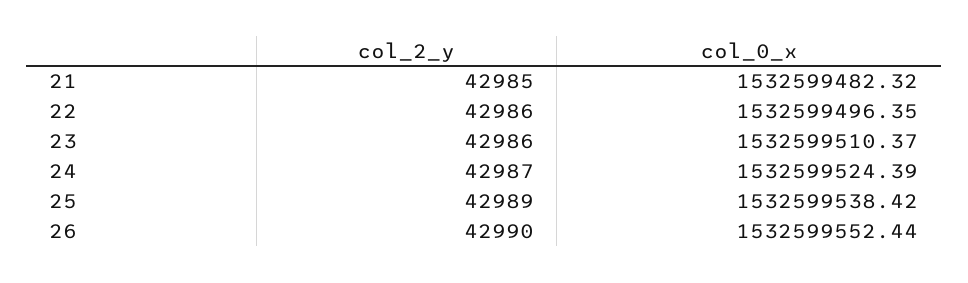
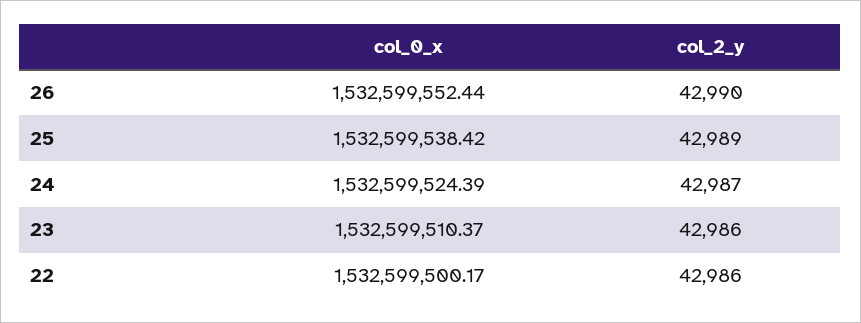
col_2_y, 21: 42985 -> none
col_0_x, 21: 1532599482.32 -> none
col_0_x, 22: 1532599496.35 -> 1532599500.17

